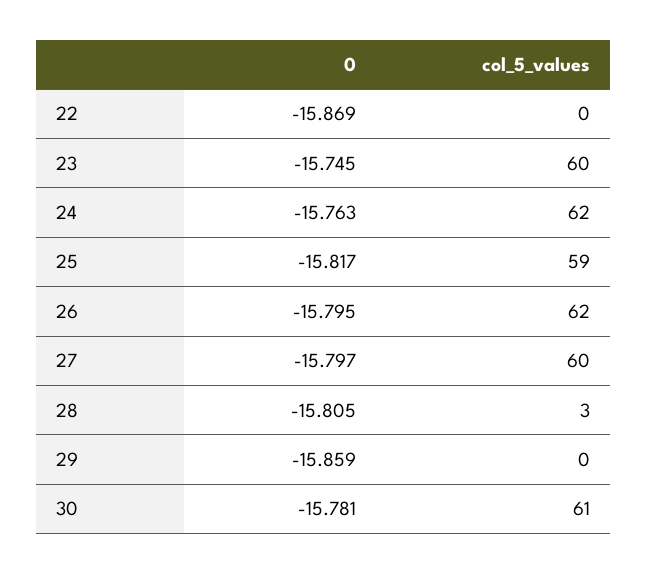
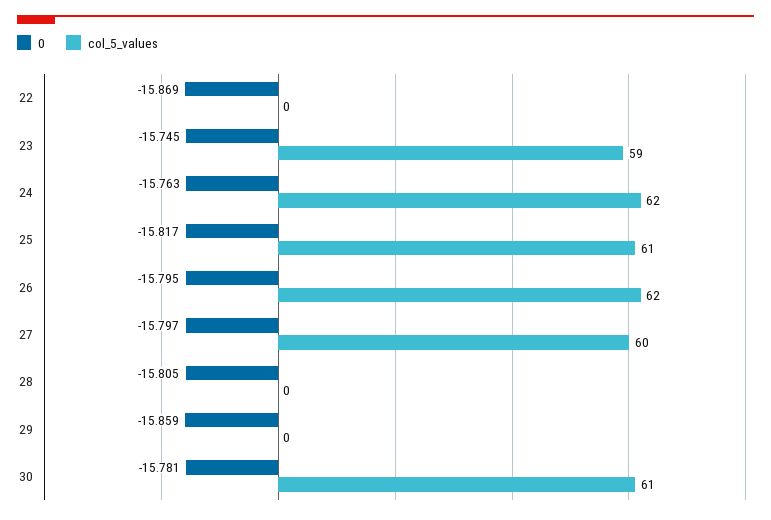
col_5_values, 23: 60 -> 59
col_5_values, 25: 59 -> 61
col_5_values, 28: 3 -> 0

